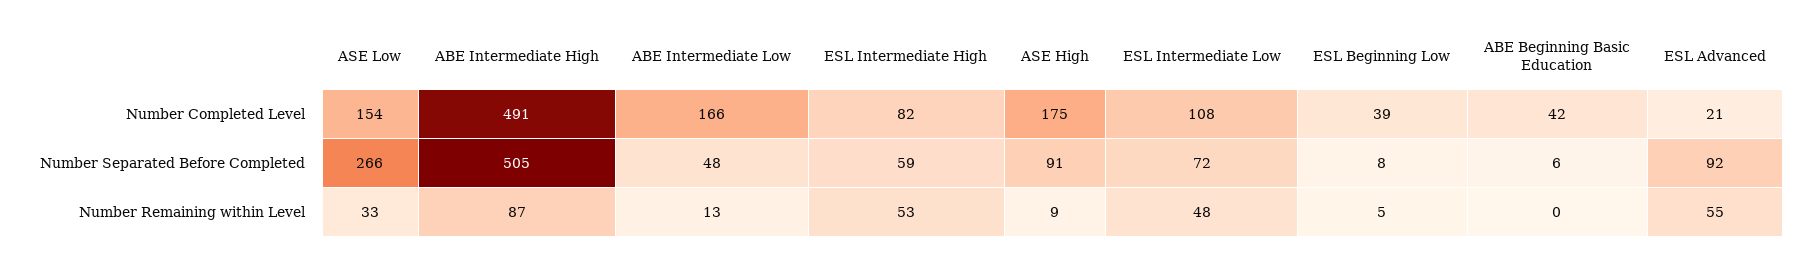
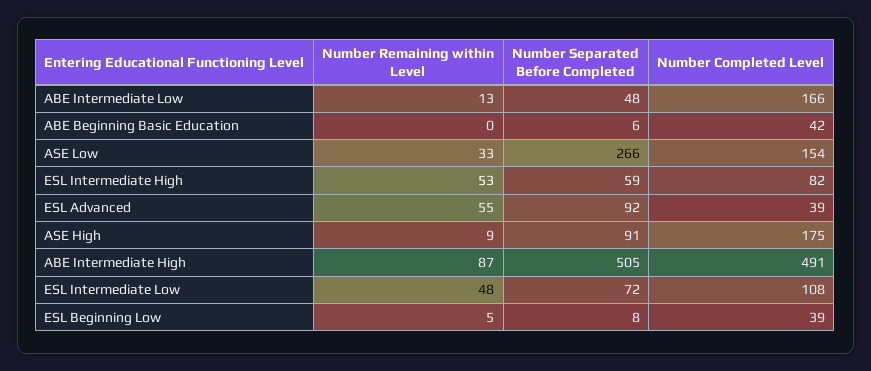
ESL Advanced, Number Completed Level: 21 -> 39

